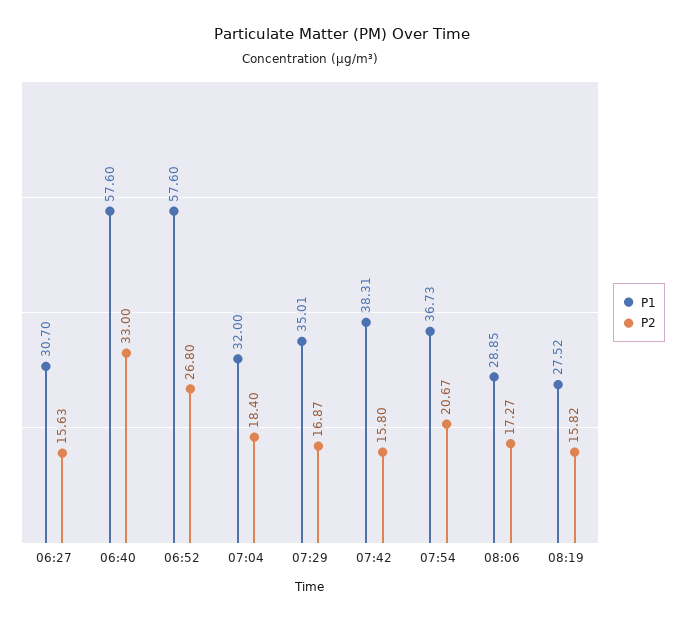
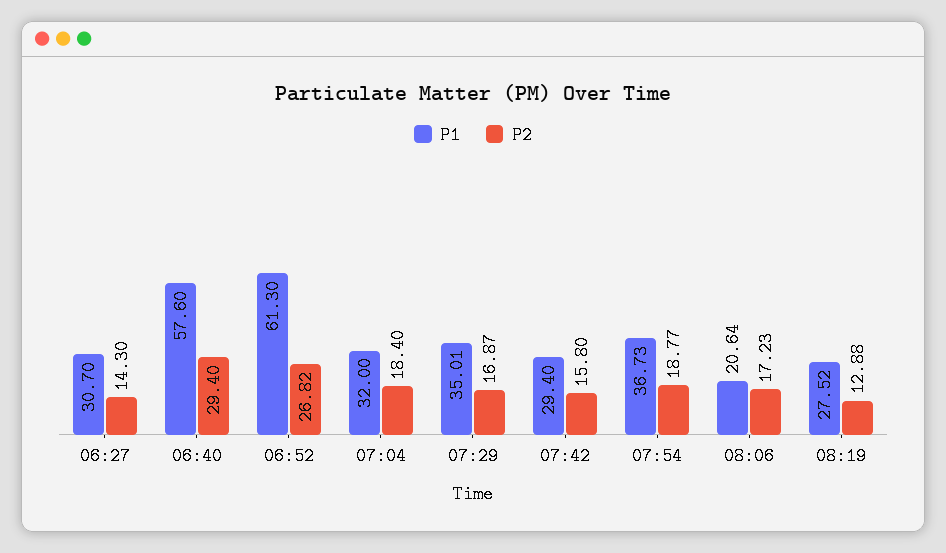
P2, 06:27: 15.63 -> 14.3
P2, 06:40: 33 -> 29.4
P1, 06:52: 57.6 -> 61.3
P2, 06:52: 26.8 -> 26.82
P1, 07:42: 38.31 -> 29.4
P2, 07:54: 20.67 -> 18.77
P1, 08:06: 28.85 -> 20.64
P2, 08:06: 17.27 -> 17.23
P2, 08:19: 15.82 -> 12.88

